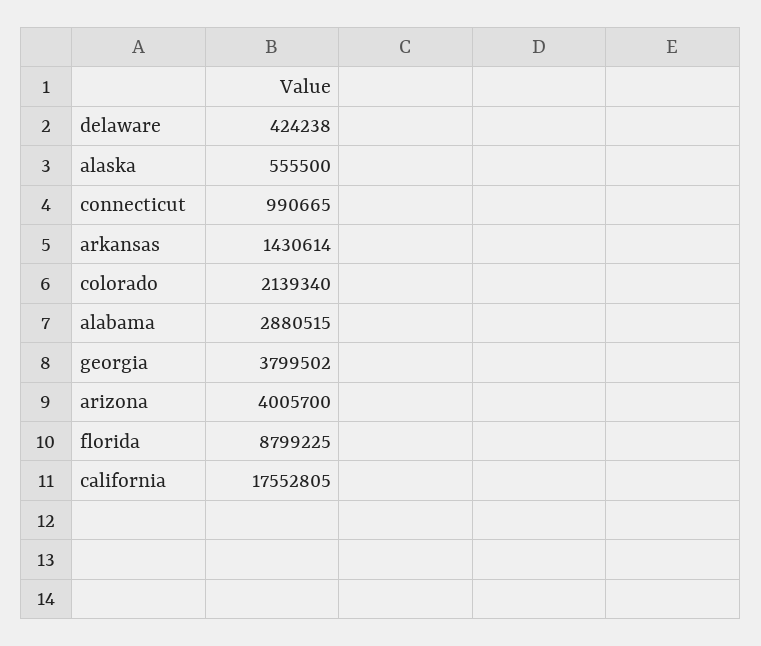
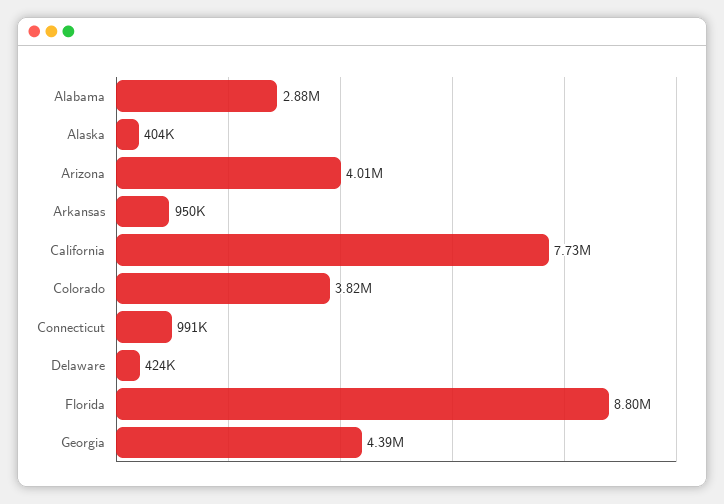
alaska: 555500 -> 404000
arkansas: 1430614 -> 950000
colorado: 2139340 -> 3820000
georgia: 3799502 -> 4390000
california: 17552805 -> 7730000

